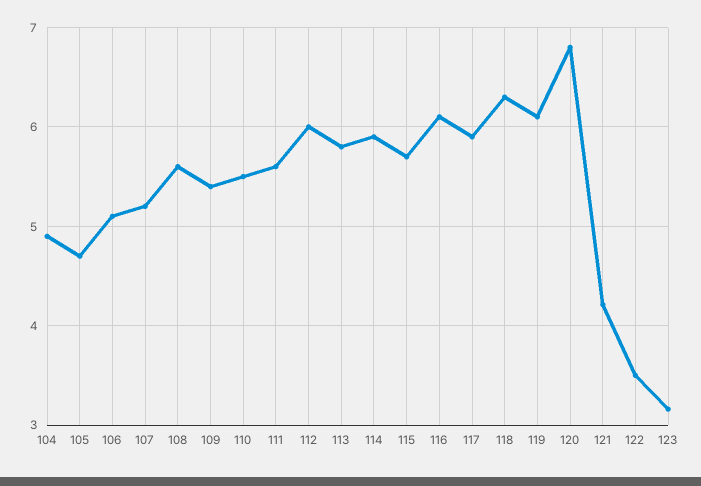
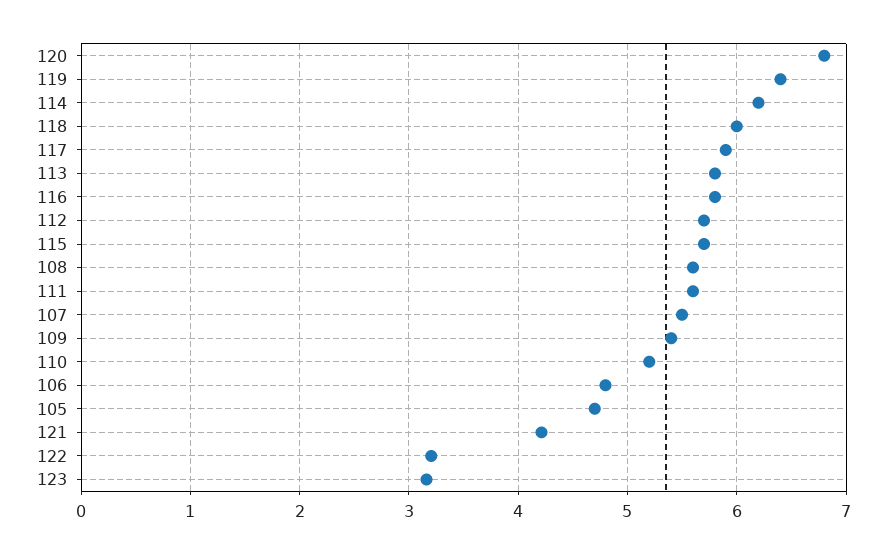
104: 4.9 -> none
106: 5.1 -> 4.8
107: 5.2 -> 5.5
110: 5.5 -> 5.2
112: 6 -> 5.7
114: 5.9 -> 6.2
116: 6.1 -> 5.8
118: 6.3 -> 6
119: 6.1 -> 6.4
122: 3.5 -> 3.2

